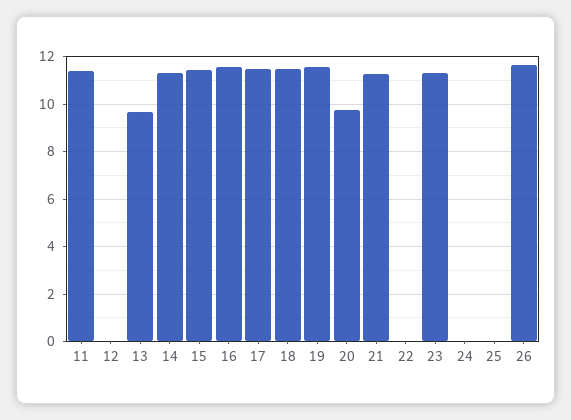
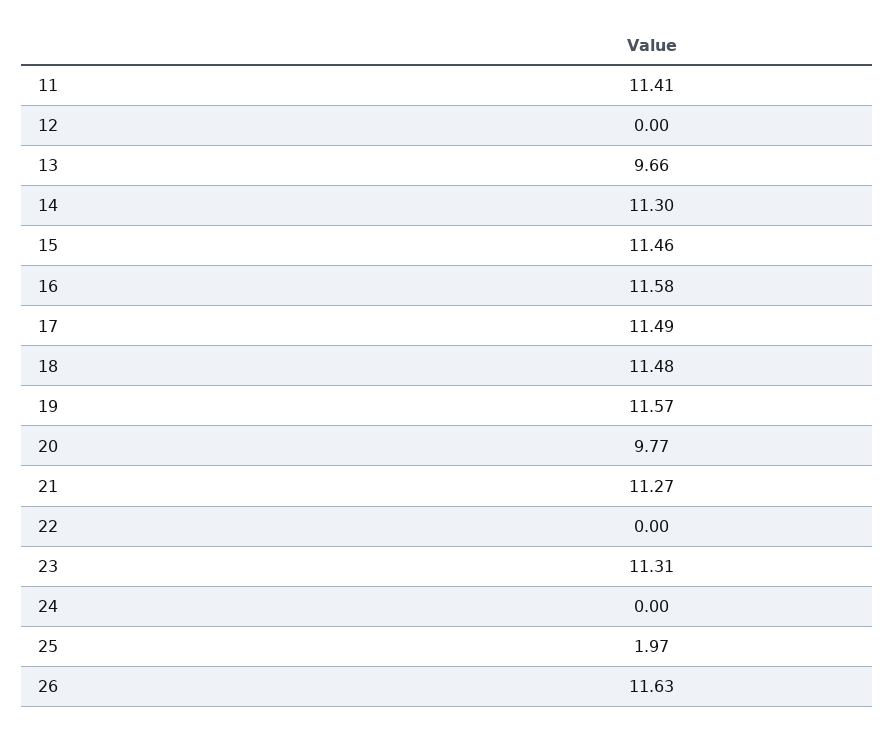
25: 0 -> 1.97

